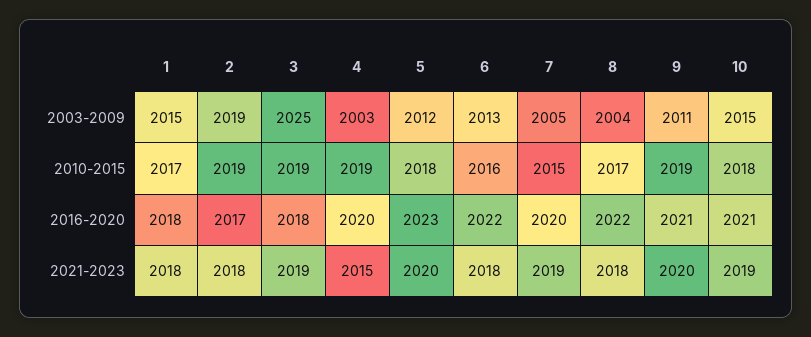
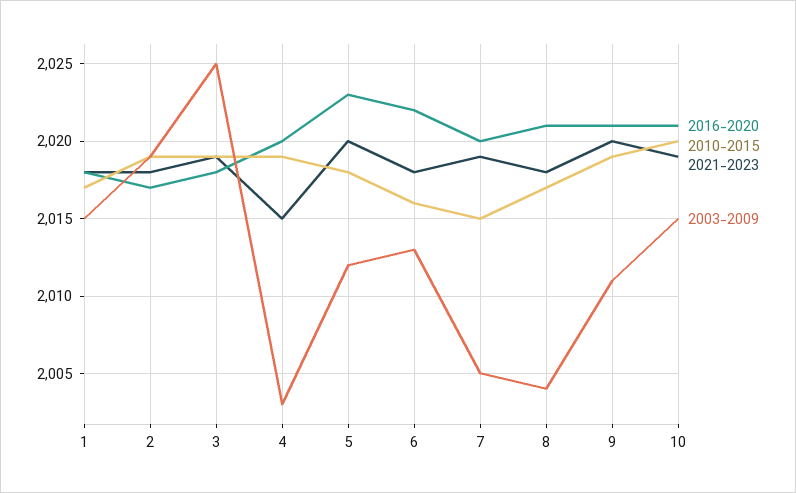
2010-2015, 10: 2018 -> 2020
2016-2020, 8: 2022 -> 2021

